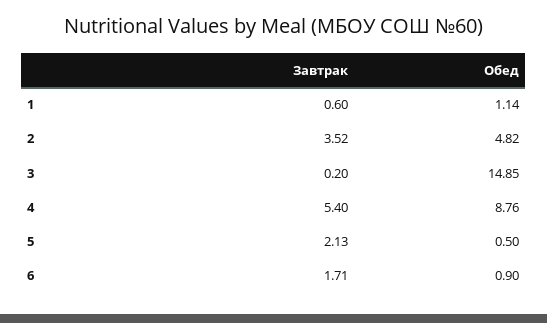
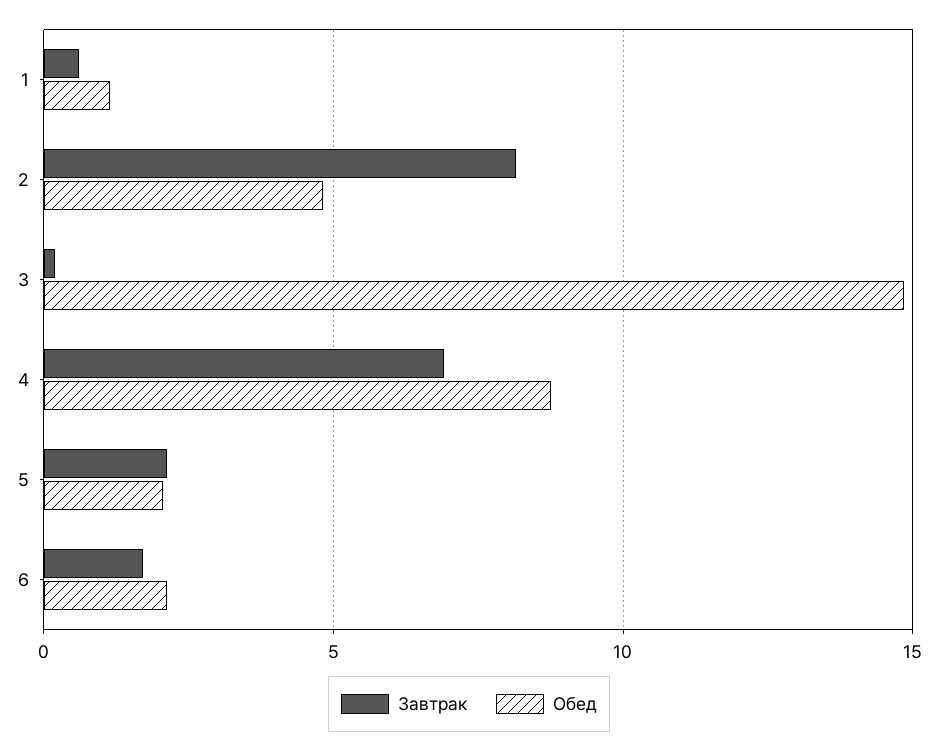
Завтрак, 2: 3.52 -> 8
Завтрак, 4: 5.4 -> 7
Обед, 5: 0.5 -> 2
Обед, 6: 0.9 -> 2

